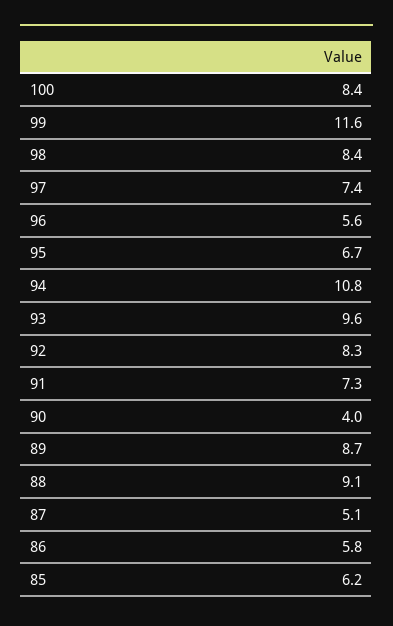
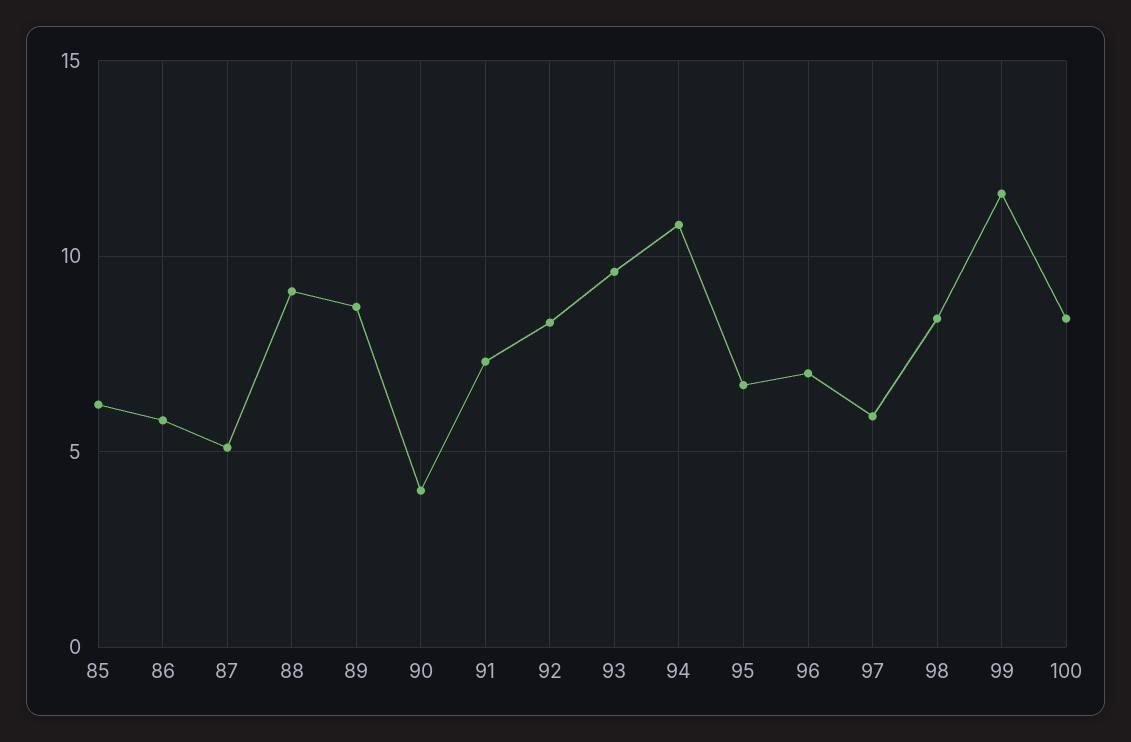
97: 7.4 -> 6
96: 5.6 -> 7

